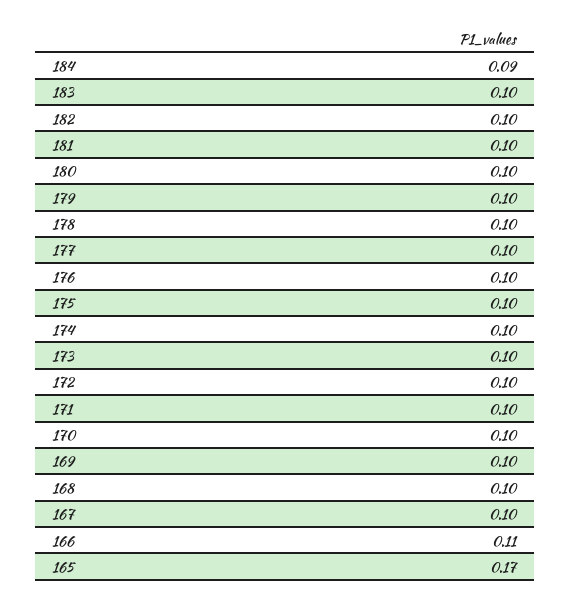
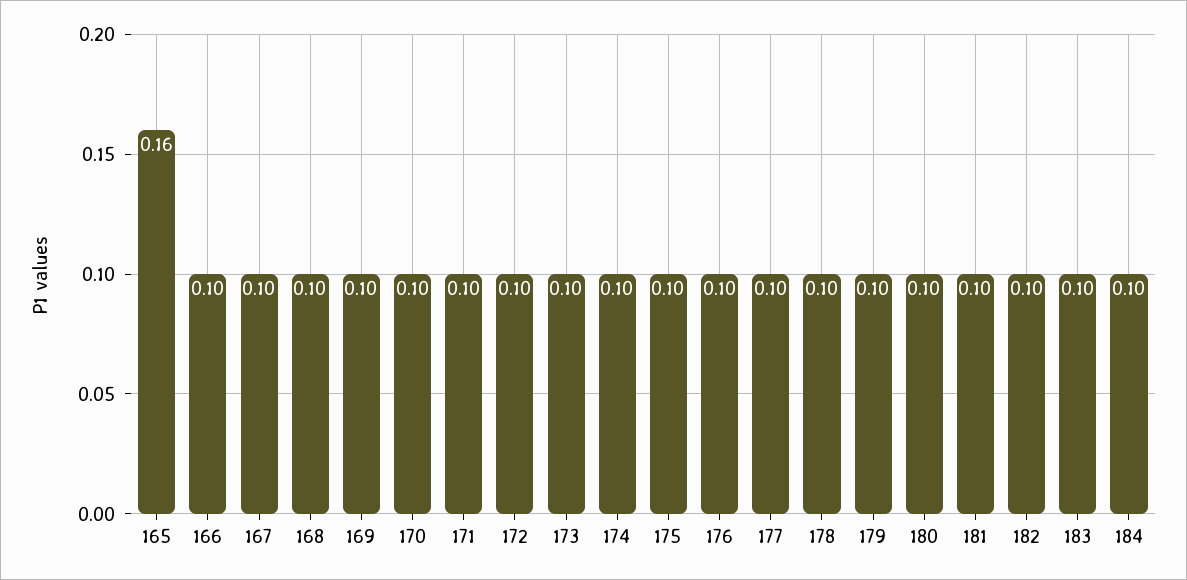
184: 0.09 -> 0.1
166: 0.11 -> 0.1
165: 0.17 -> 0.16

